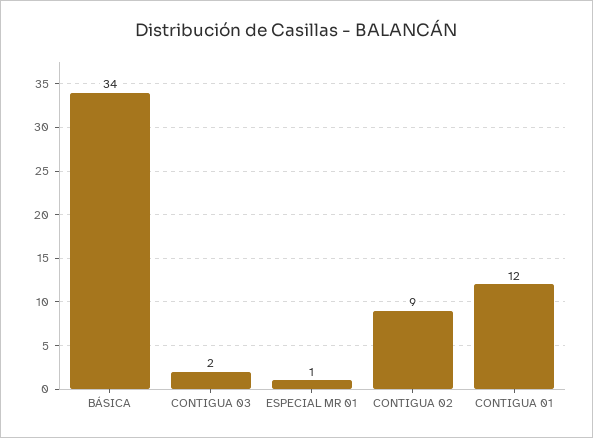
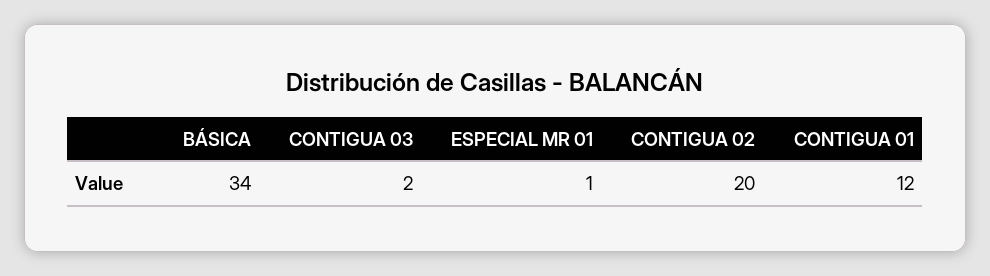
CONTIGUA 02: 9 -> 20

